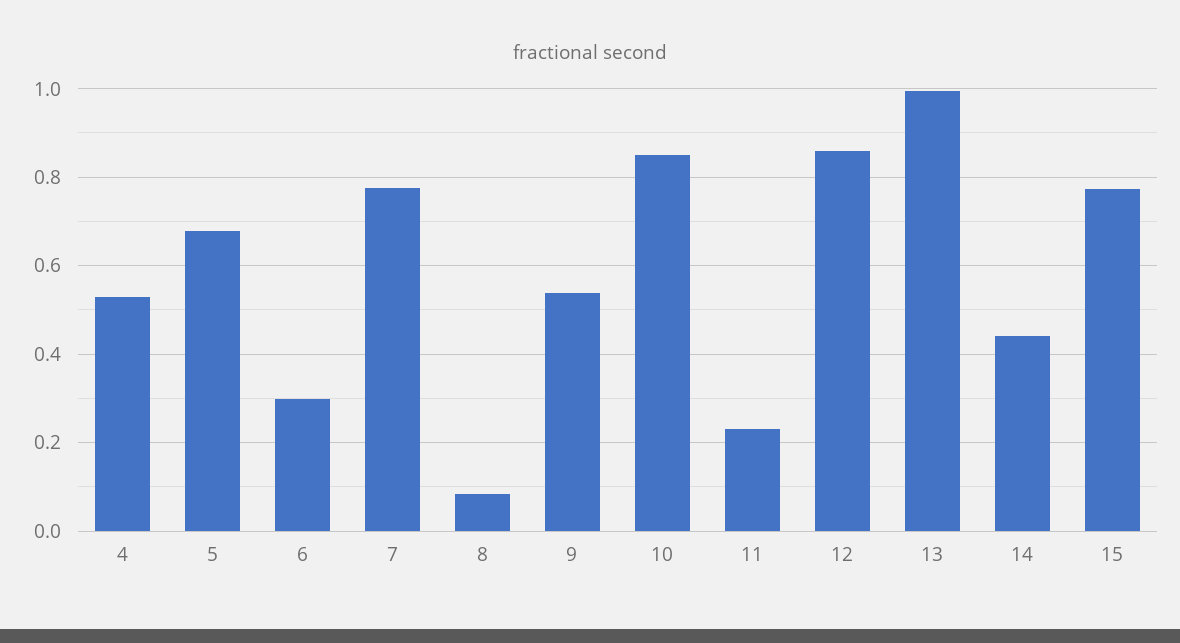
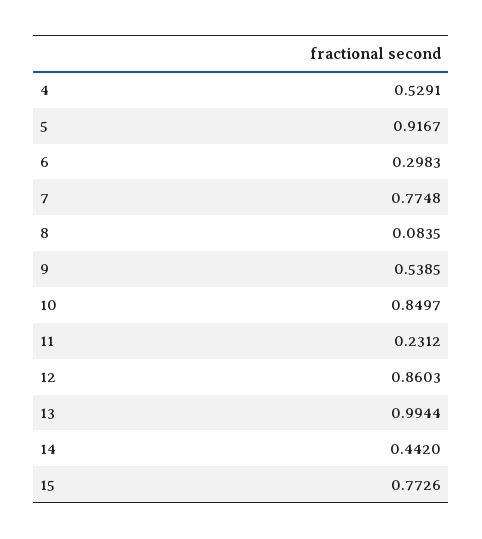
5: 0.68 -> 0.9167

